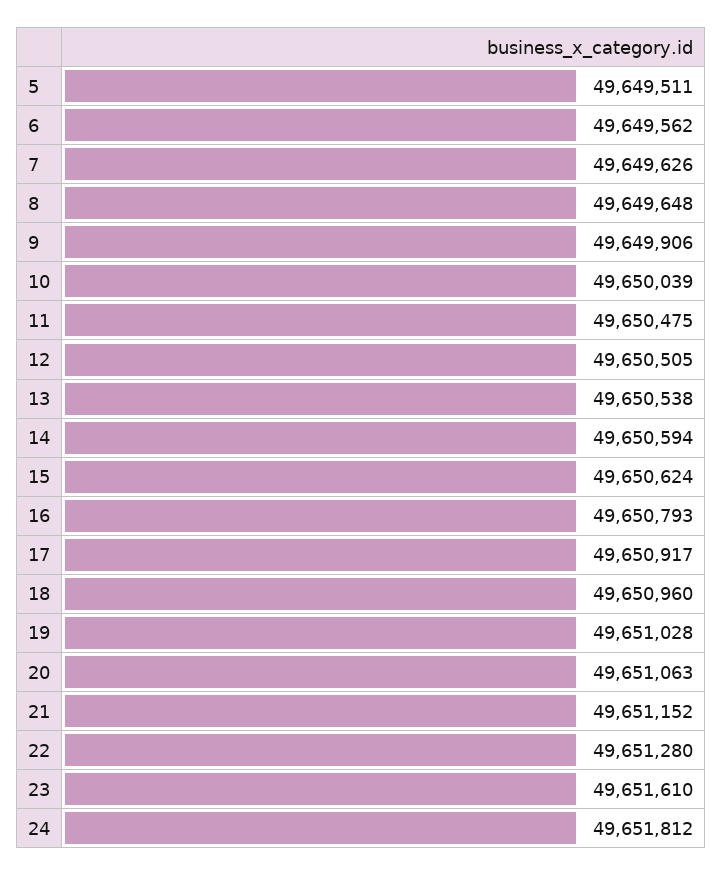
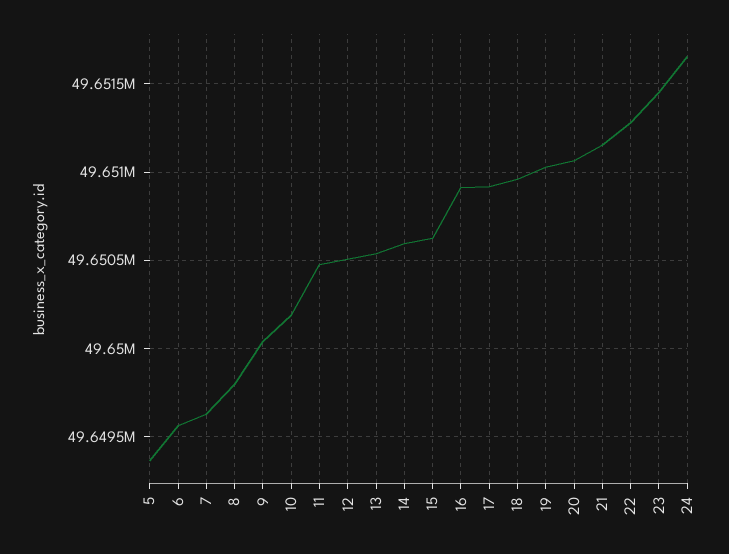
5: 49649511 -> 49649350
8: 49649648 -> 49649800
9: 49649906 -> 49650050
10: 49650039 -> 49650200
16: 49650793 -> 49650900
23: 49651610 -> 49651450
24: 49651812 -> 49651650

